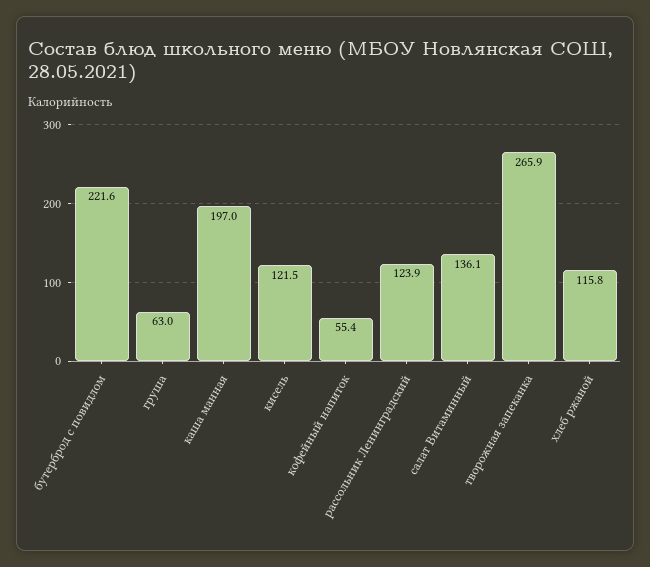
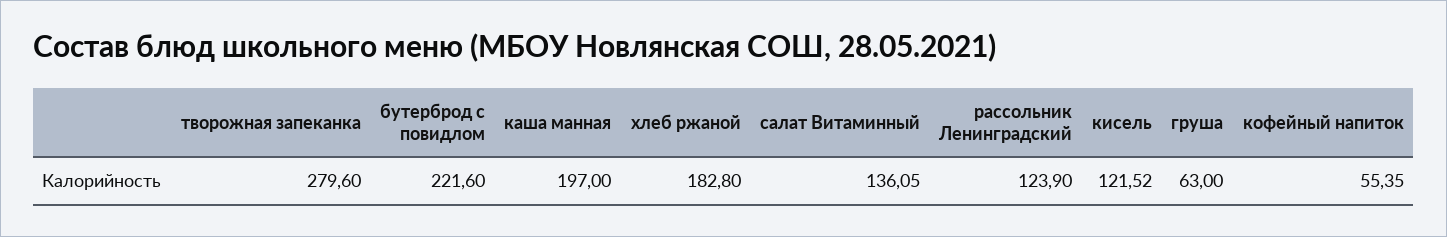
творожная запеканка: 265.9 -> 279.6
хлеб ржаной: 115.8 -> 182.8

